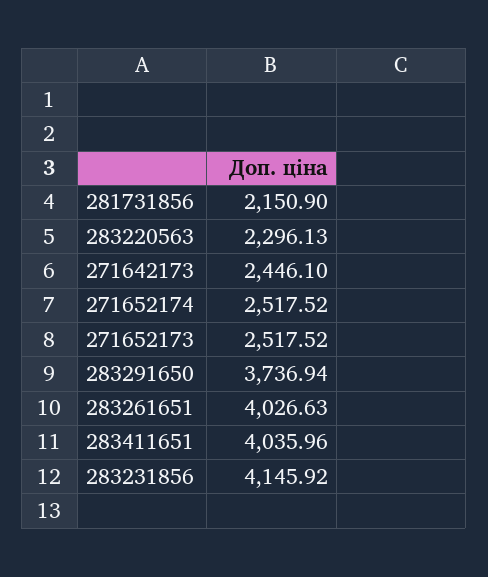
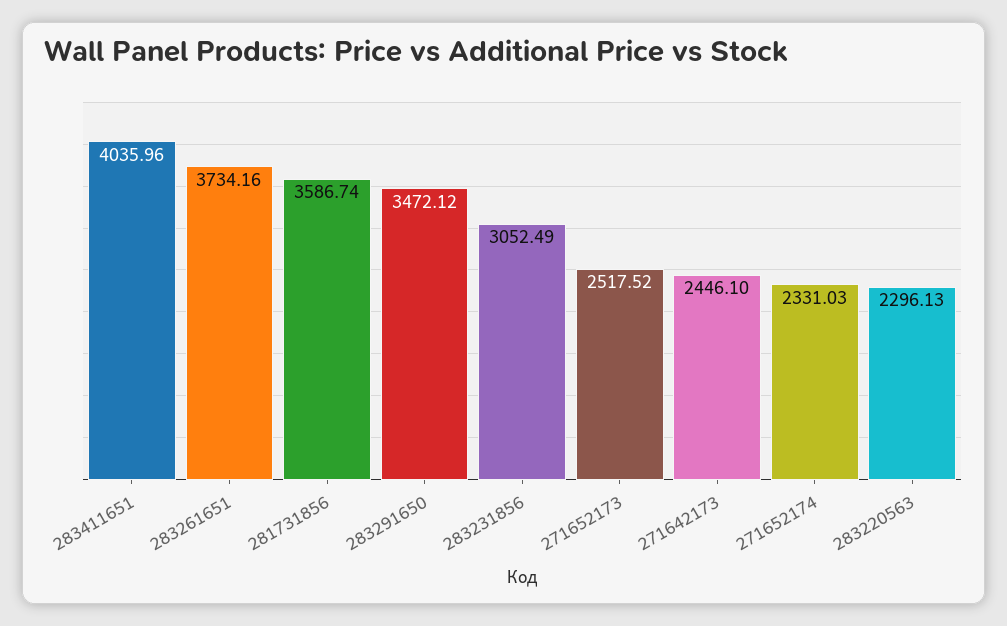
281731856: 2150.9 -> 3586.74
271652174: 2517.52 -> 2331.03
283291650: 3736.94 -> 3472.12
283261651: 4026.63 -> 3734.16
283231856: 4145.92 -> 3052.49

